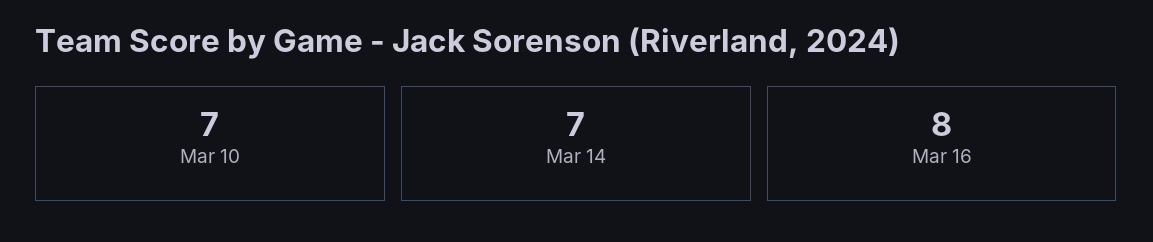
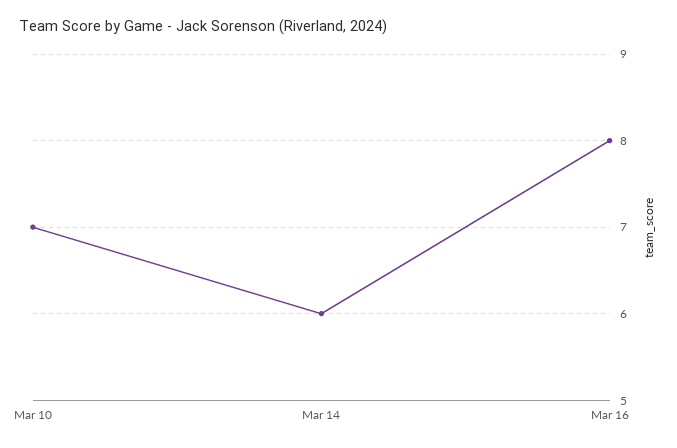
Mar 14: 7 -> 6

